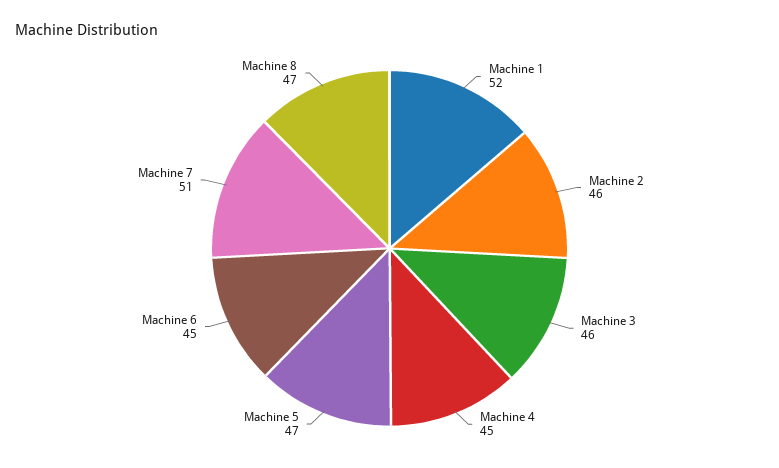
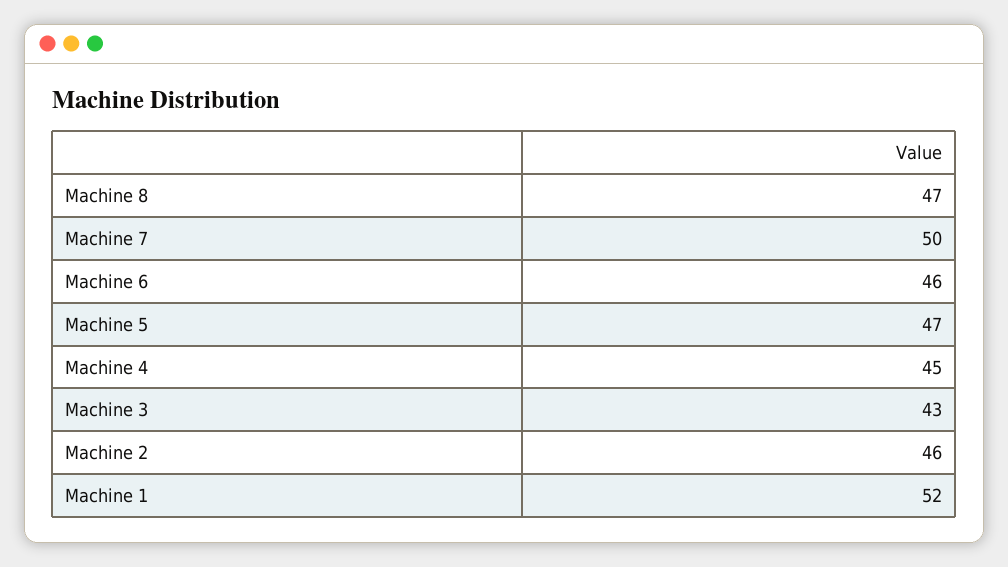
Machine 3: 46 -> 43
Machine 6: 45 -> 46
Machine 7: 51 -> 50

